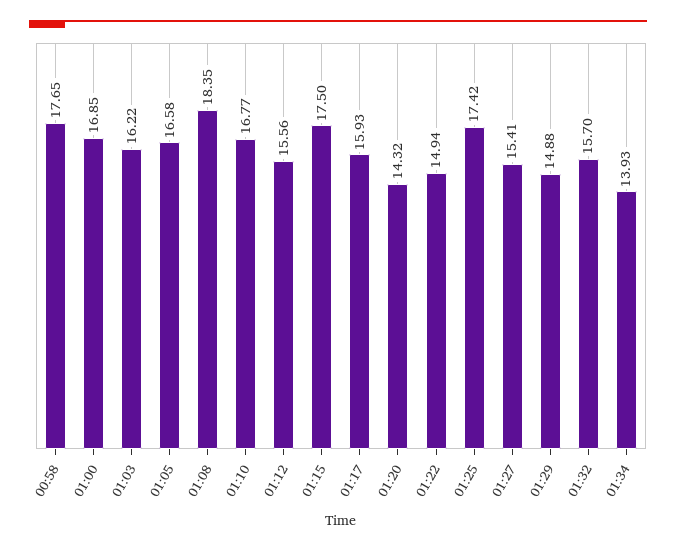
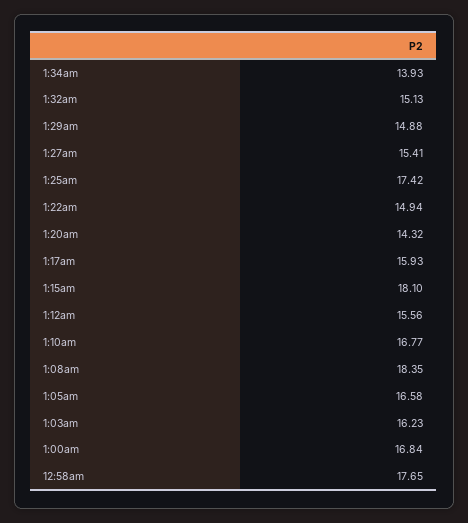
01:00: 16.85 -> 16.84
01:03: 16.22 -> 16.23
01:15: 17.5 -> 18.1
01:32: 15.7 -> 15.13

